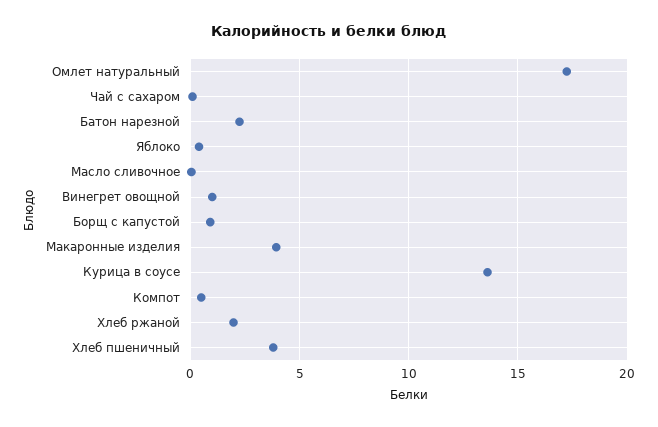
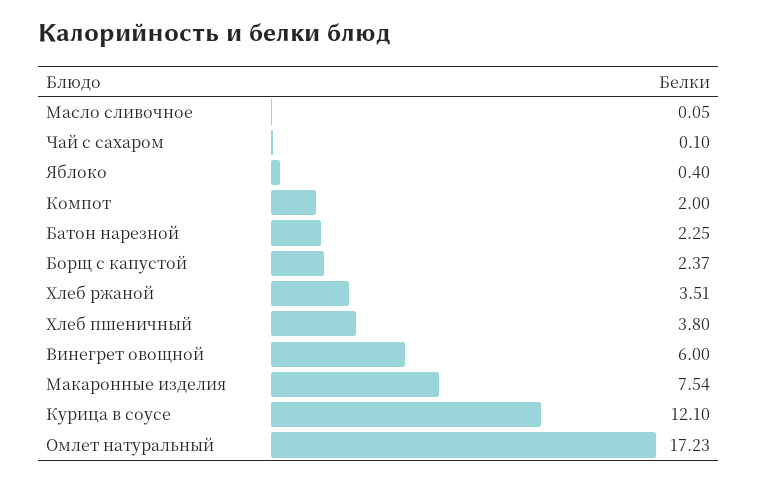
Винегрет овощной: 1 -> 6
Борщ с капустой: 1 -> 2.37
Макаронные изделия: 4 -> 7.54
Курица в соусе: 13.5 -> 12.1
Компот: 0.5 -> 2
Хлеб ржаной: 2 -> 3.51

